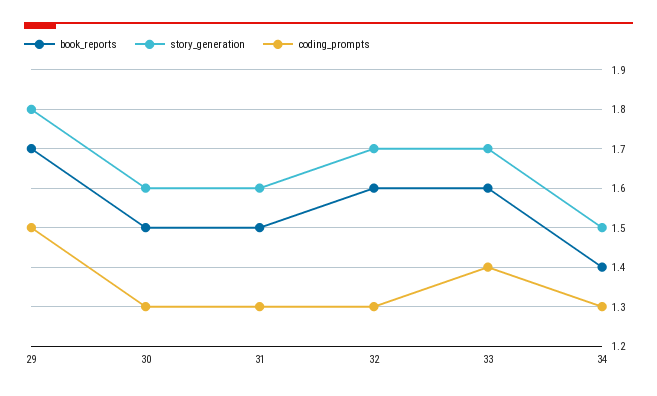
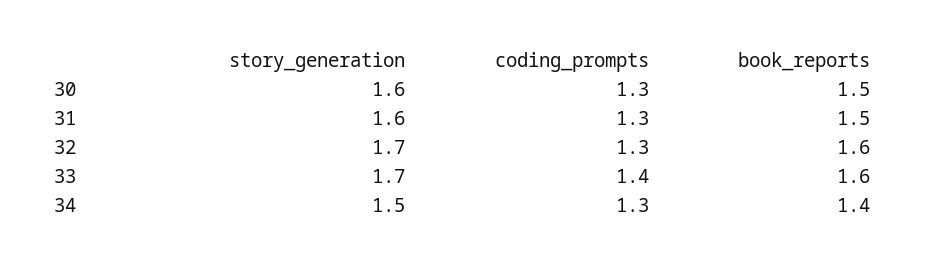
book_reports, 29: 1.7 -> none
story_generation, 29: 1.8 -> none
coding_prompts, 29: 1.5 -> none

